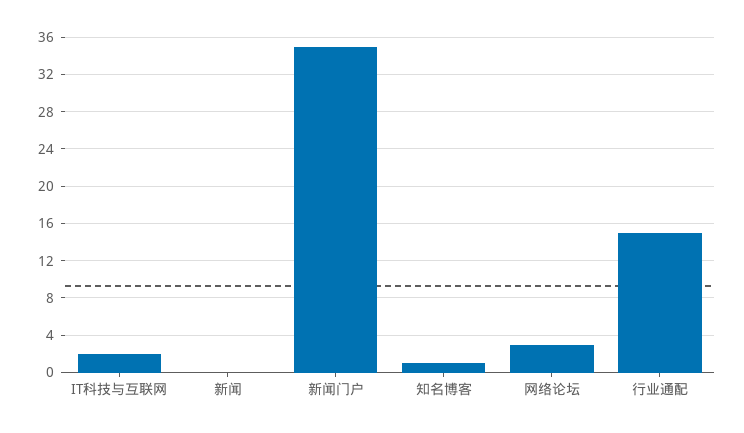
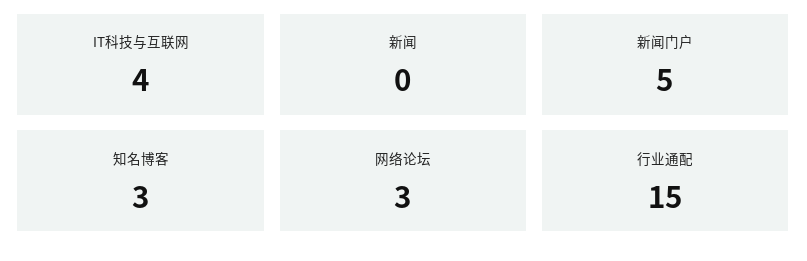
IT科技与互联网: 2 -> 4
新闻门户: 35 -> 5
知名博客: 1 -> 3

